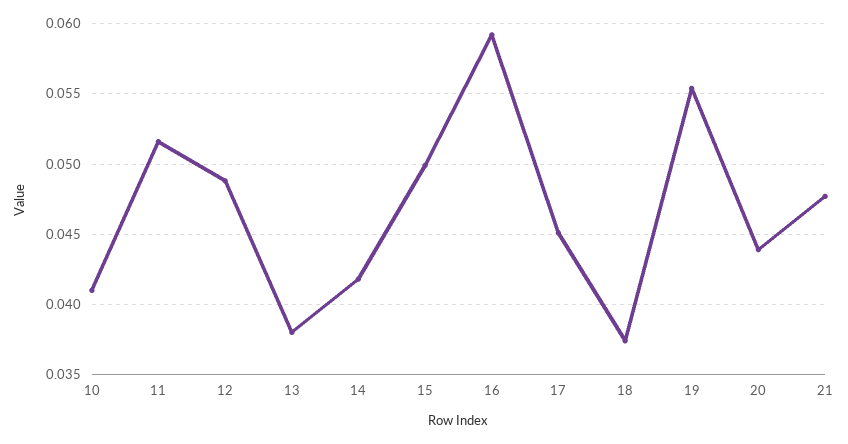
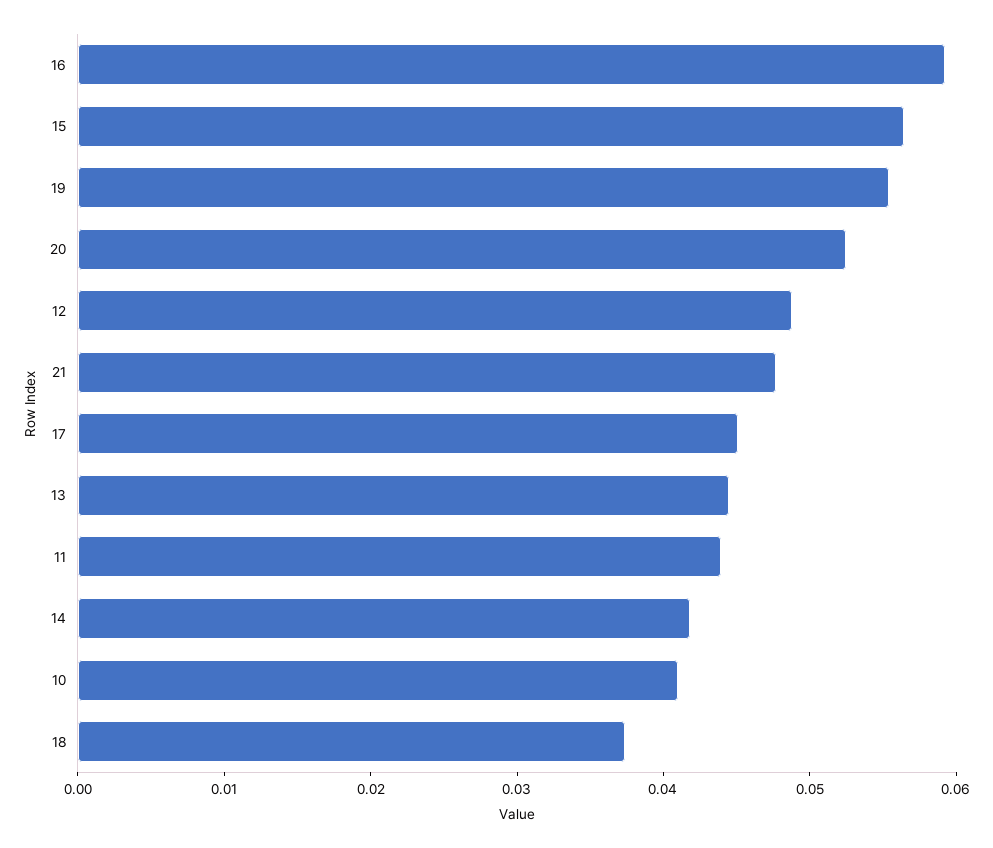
11: 0.0515 -> 0.044
13: 0.038 -> 0.044
15: 0.05 -> 0.056
20: 0.044 -> 0.052

